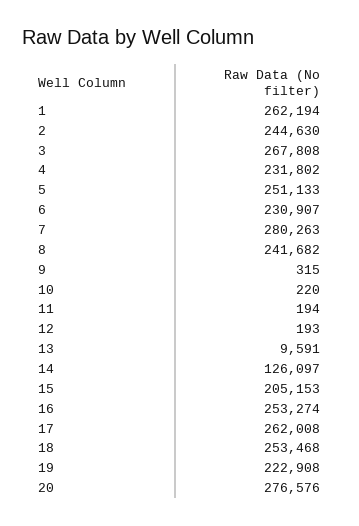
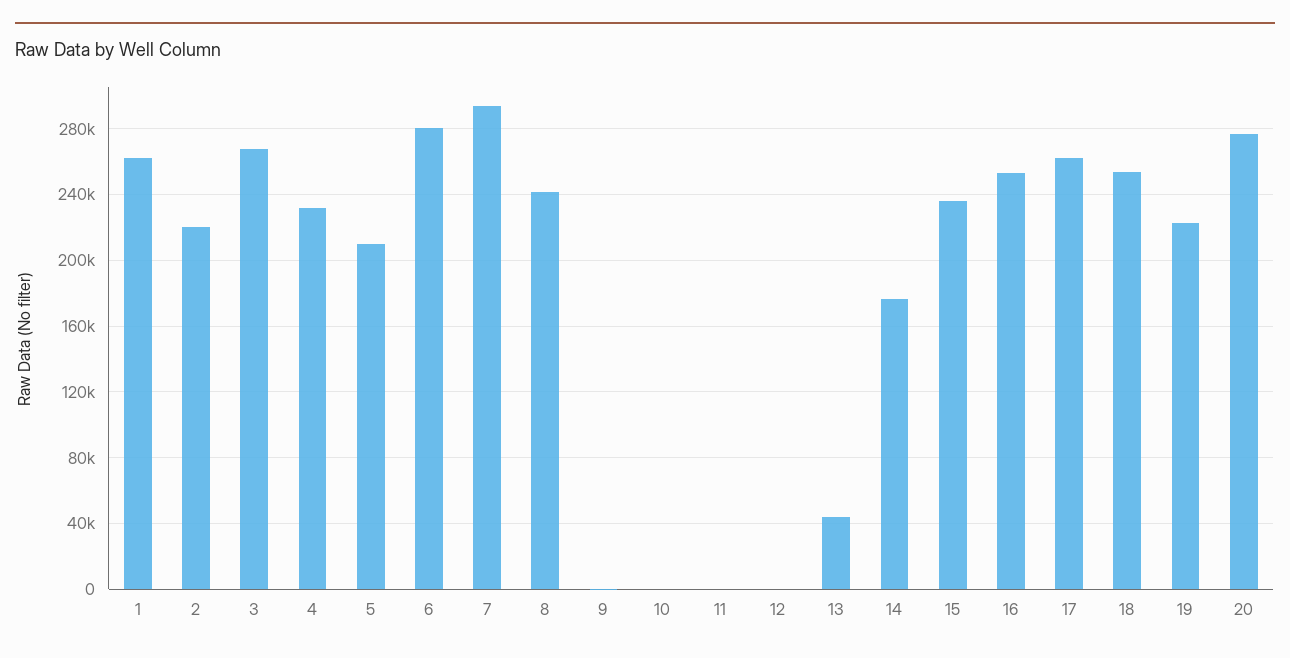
2: 244630 -> 220000
5: 251133 -> 210000
6: 230907 -> 280000
7: 280263 -> 295000
13: 9591 -> 45000
14: 126097 -> 175000
15: 205153 -> 235000

